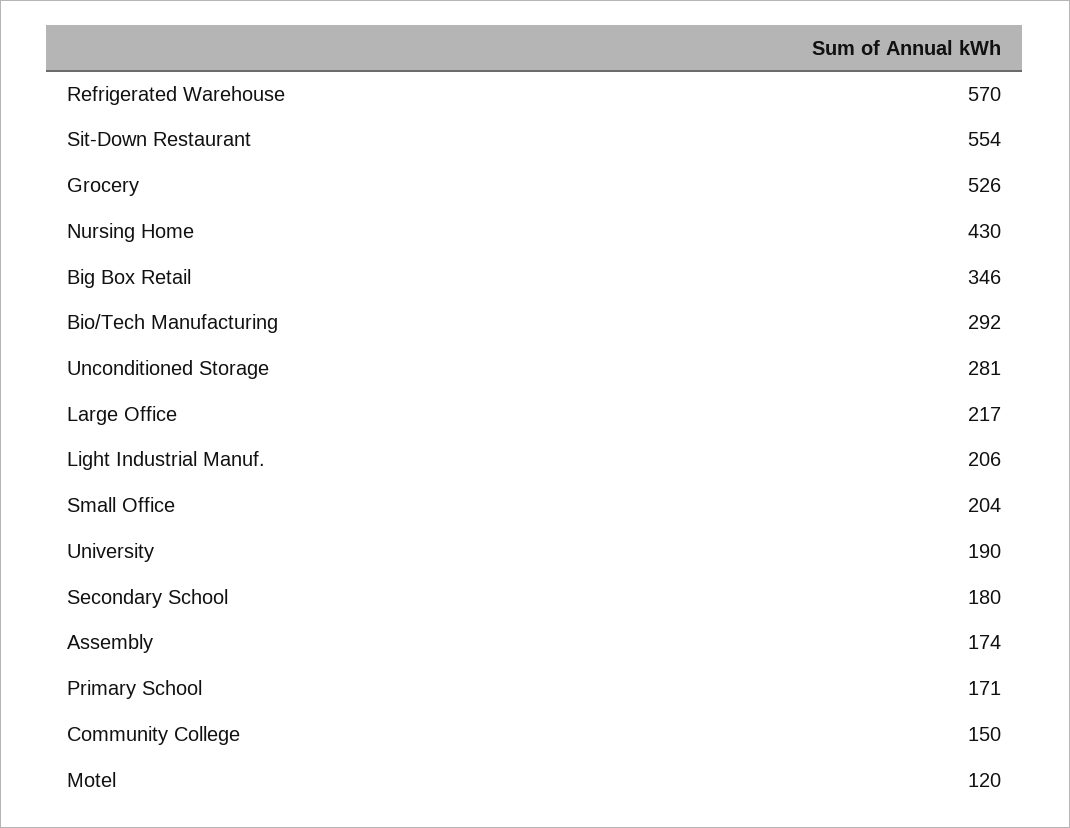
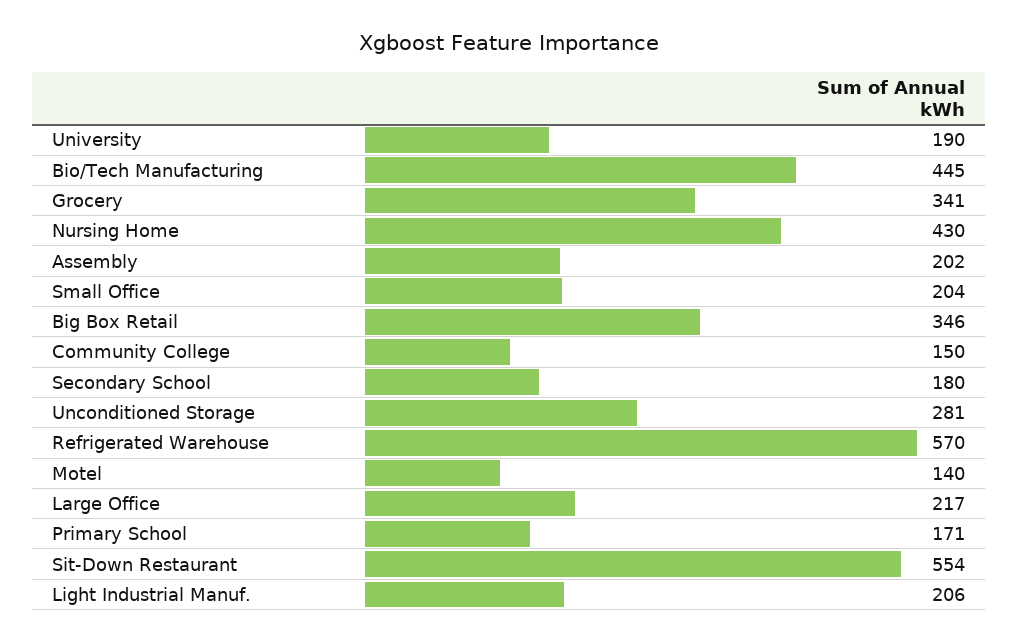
Grocery: 526 -> 341
Bio/Tech Manufacturing: 292 -> 445
Assembly: 174 -> 202
Motel: 120 -> 140

